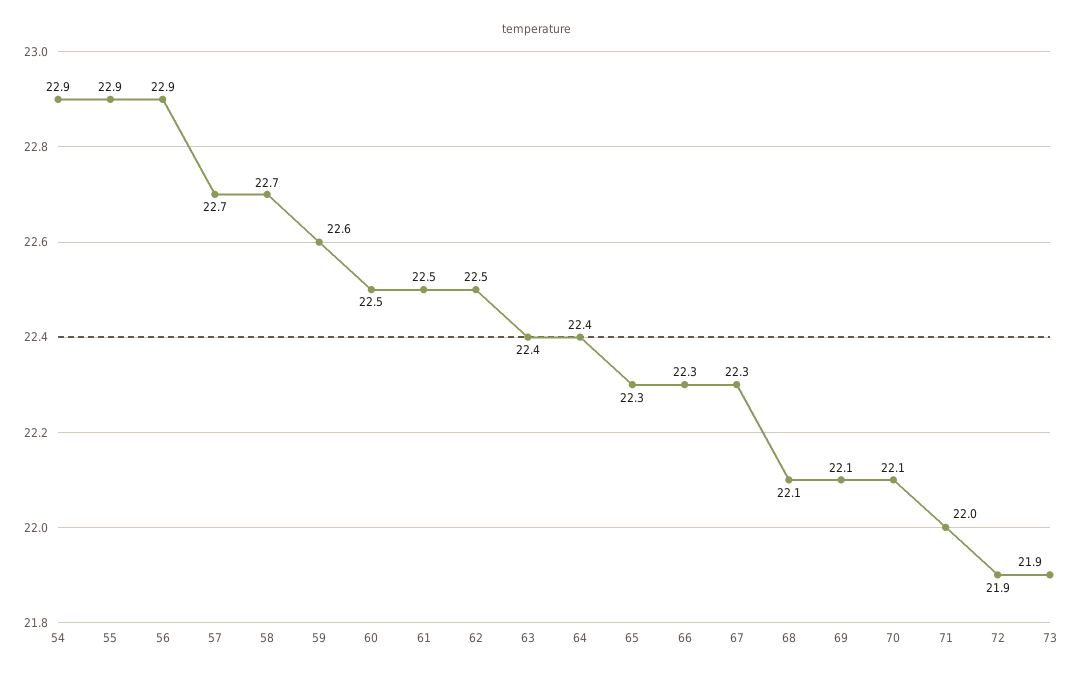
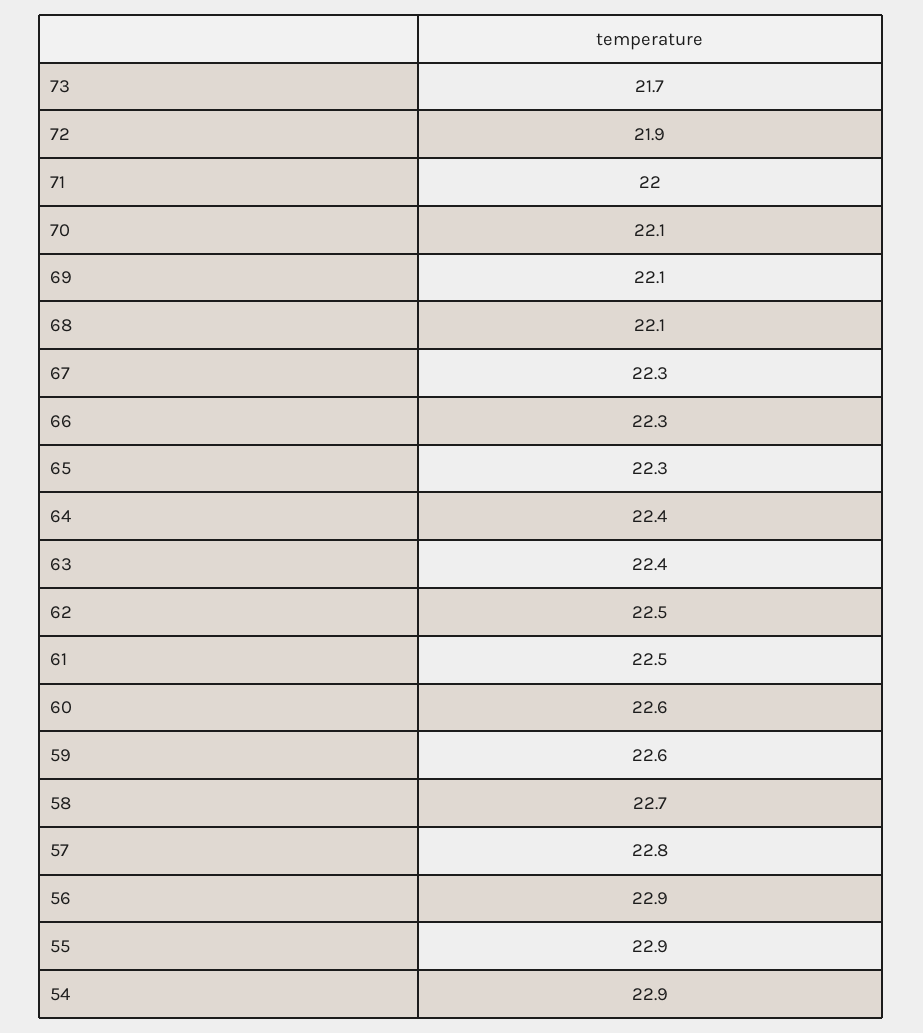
57: 22.7 -> 22.8
60: 22.5 -> 22.6
73: 21.9 -> 21.7

